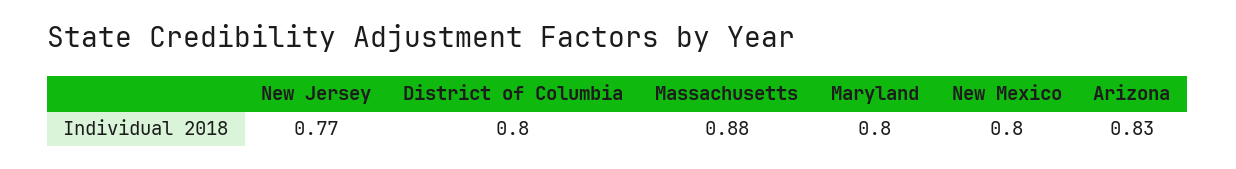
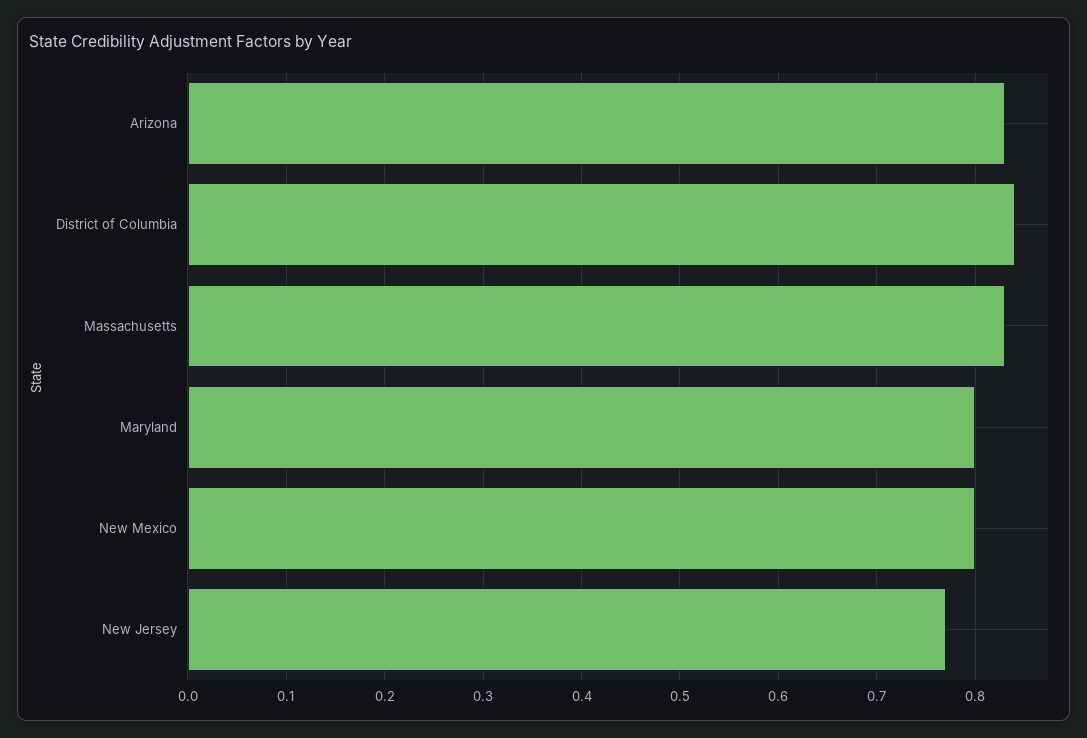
District of Columbia: 0.8 -> 0.84
Massachusetts: 0.88 -> 0.83

